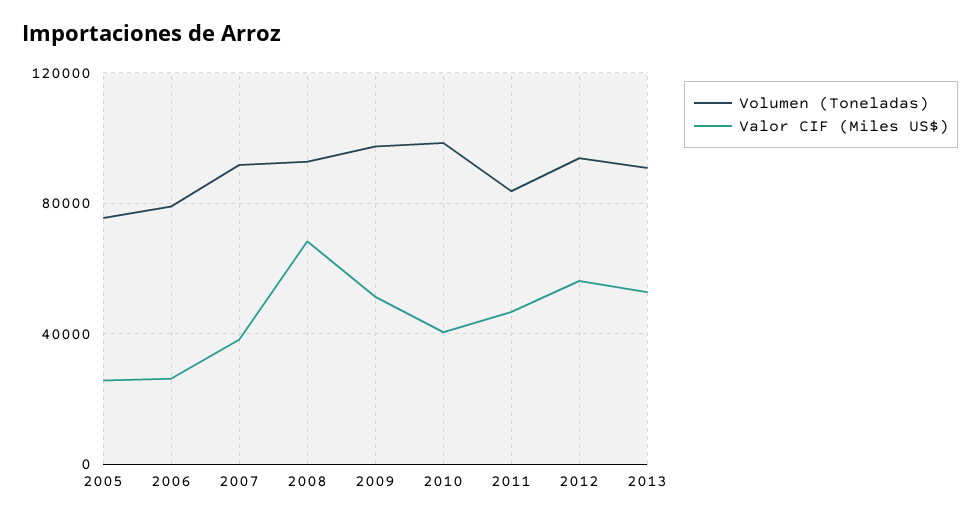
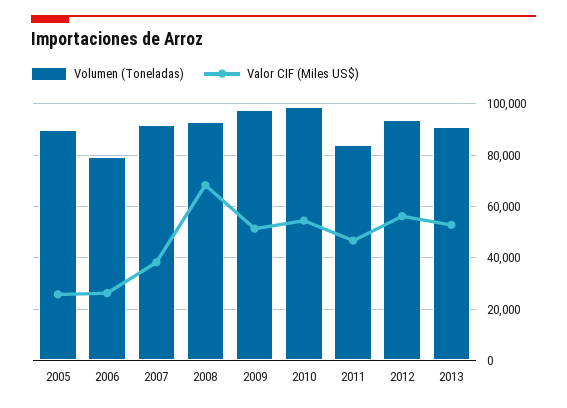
Volumen (Toneladas), 2005: 75000 -> 90000
Valor CIF (Miles US$), 2010: 40000 -> 55000

